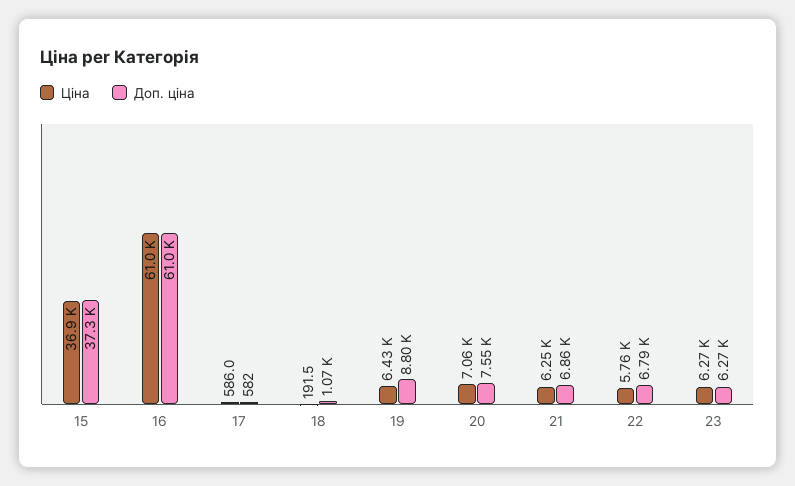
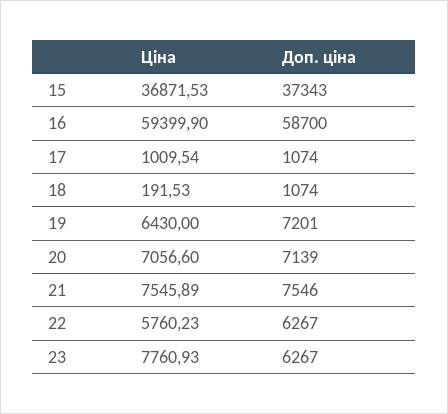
Ціна, 16: 61000 -> 59399.9
Доп. ціна, 16: 61000 -> 58700
Ціна, 17: 586 -> 1009.54
Доп. ціна, 17: 582 -> 1074
Доп. ціна, 19: 8800 -> 7201
Доп. ціна, 20: 7550 -> 7139
Ціна, 21: 6250 -> 7545.89
Доп. ціна, 21: 6860 -> 7546
Доп. ціна, 22: 6790 -> 6267
Ціна, 23: 6270 -> 7760.93

